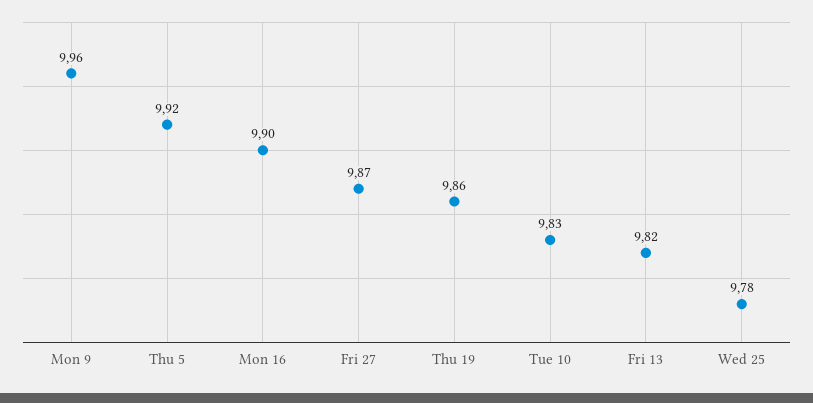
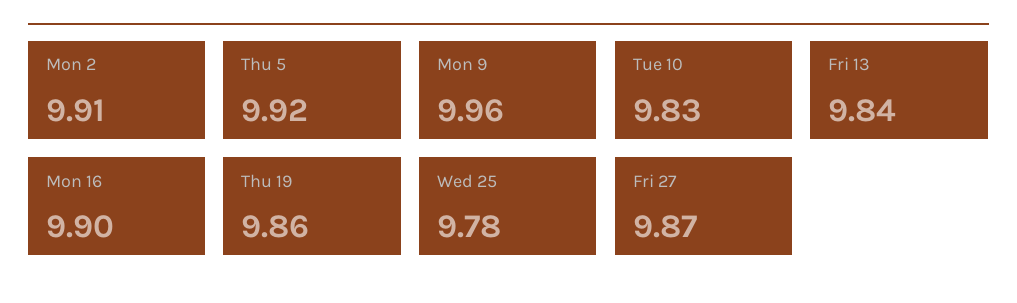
Fri 13: 9.82 -> 9.84
Mon 2: none -> 9.91

